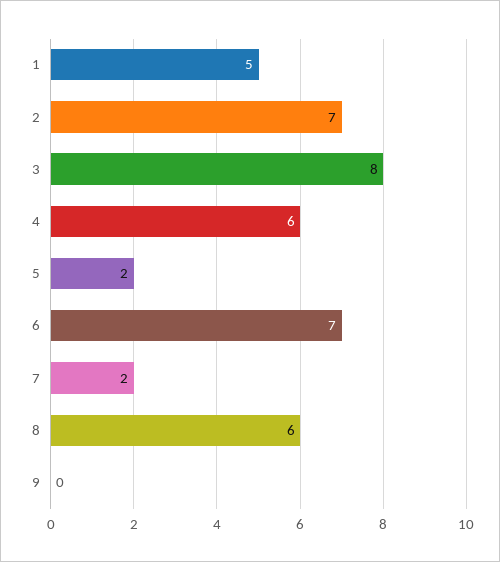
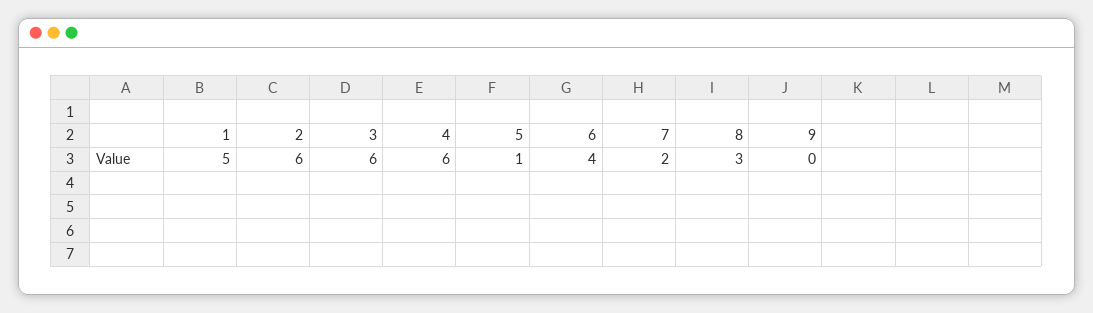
2: 7 -> 6
3: 8 -> 6
5: 2 -> 1
6: 7 -> 4
8: 6 -> 3

